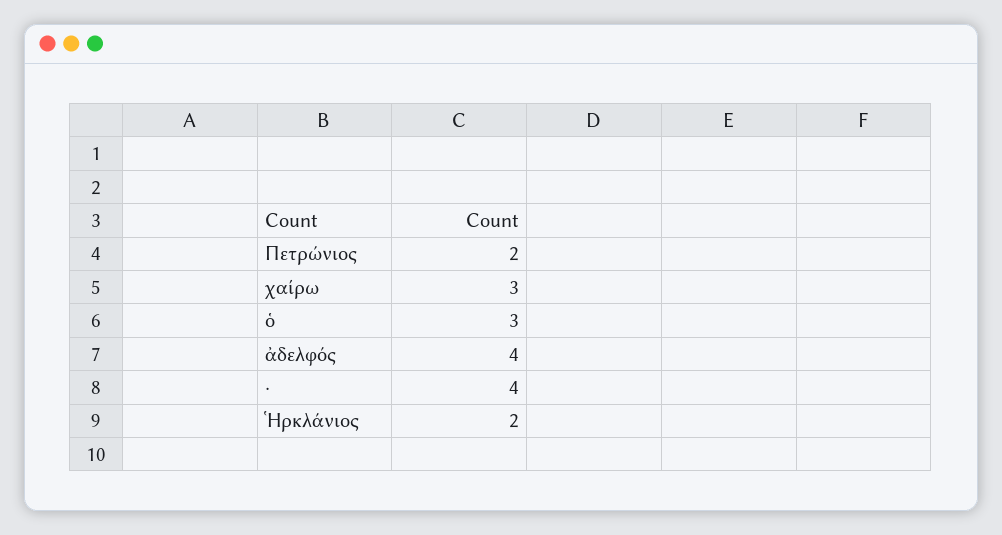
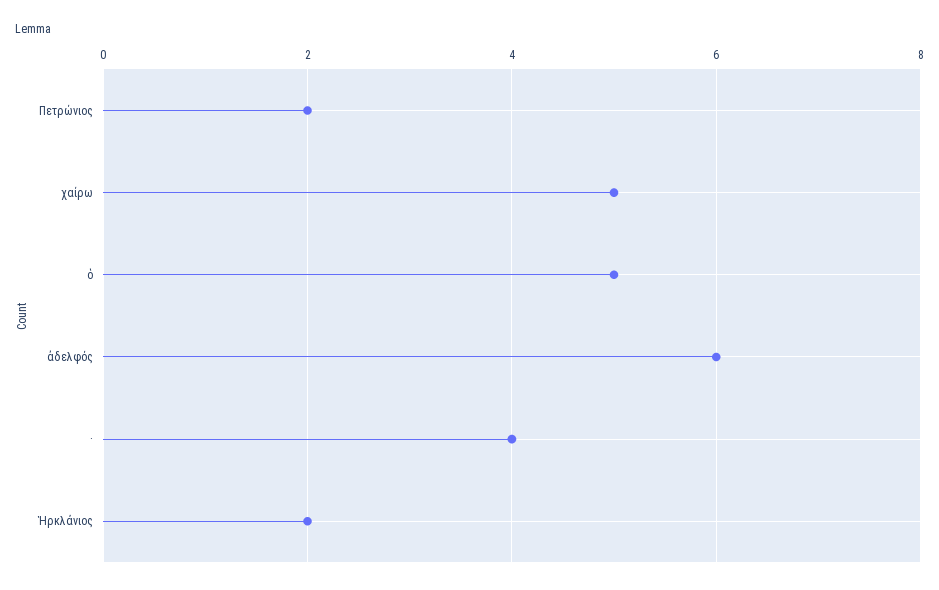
χαίρω: 3 -> 5
ὁ: 3 -> 5
ἀδελφός: 4 -> 6

